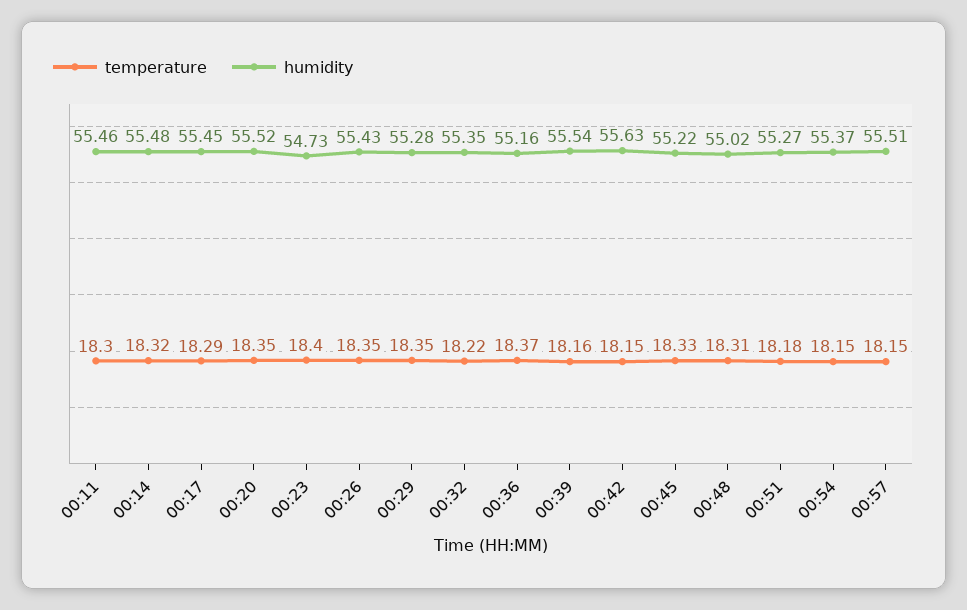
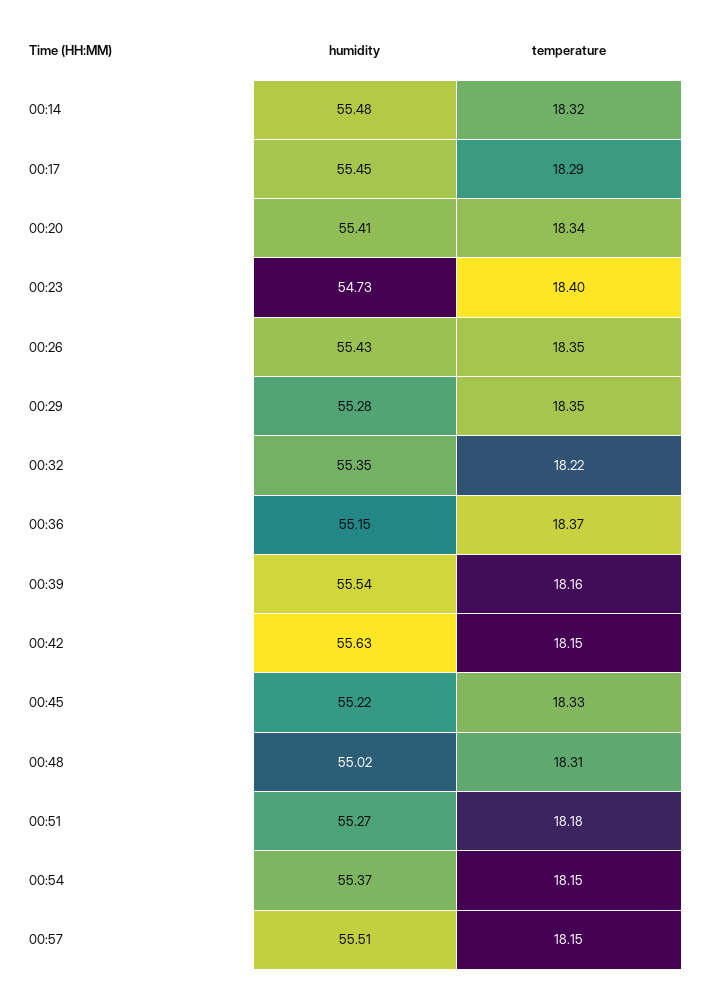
temperature, 00:11: 18.3 -> none
humidity, 00:11: 55.46 -> none
temperature, 00:20: 18.35 -> 18.34
humidity, 00:20: 55.52 -> 55.41
humidity, 00:36: 55.16 -> 55.15

